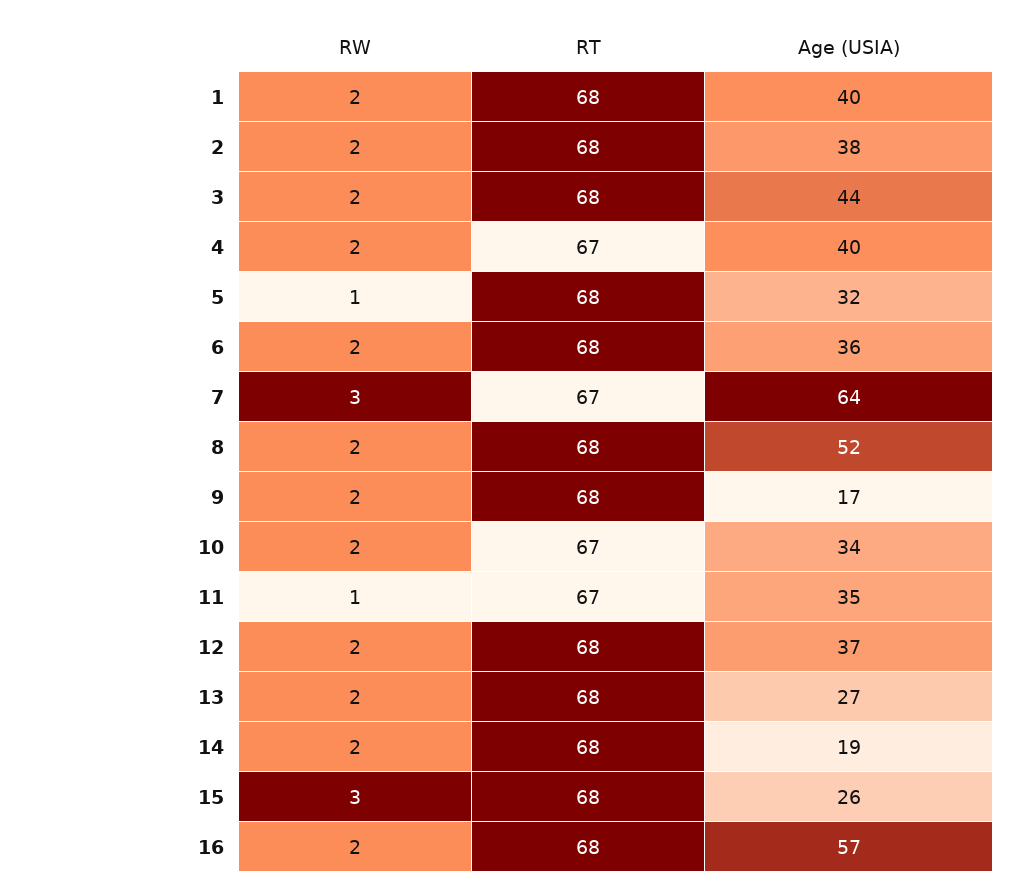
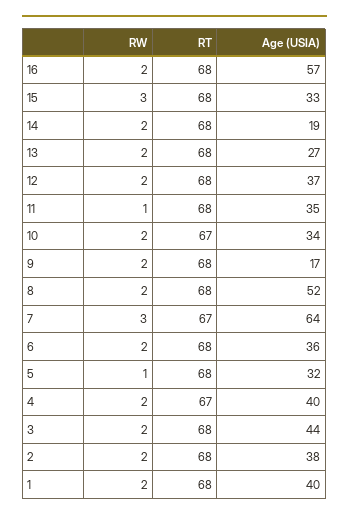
RT, 11: 67 -> 68
Age (USIA), 15: 26 -> 33

